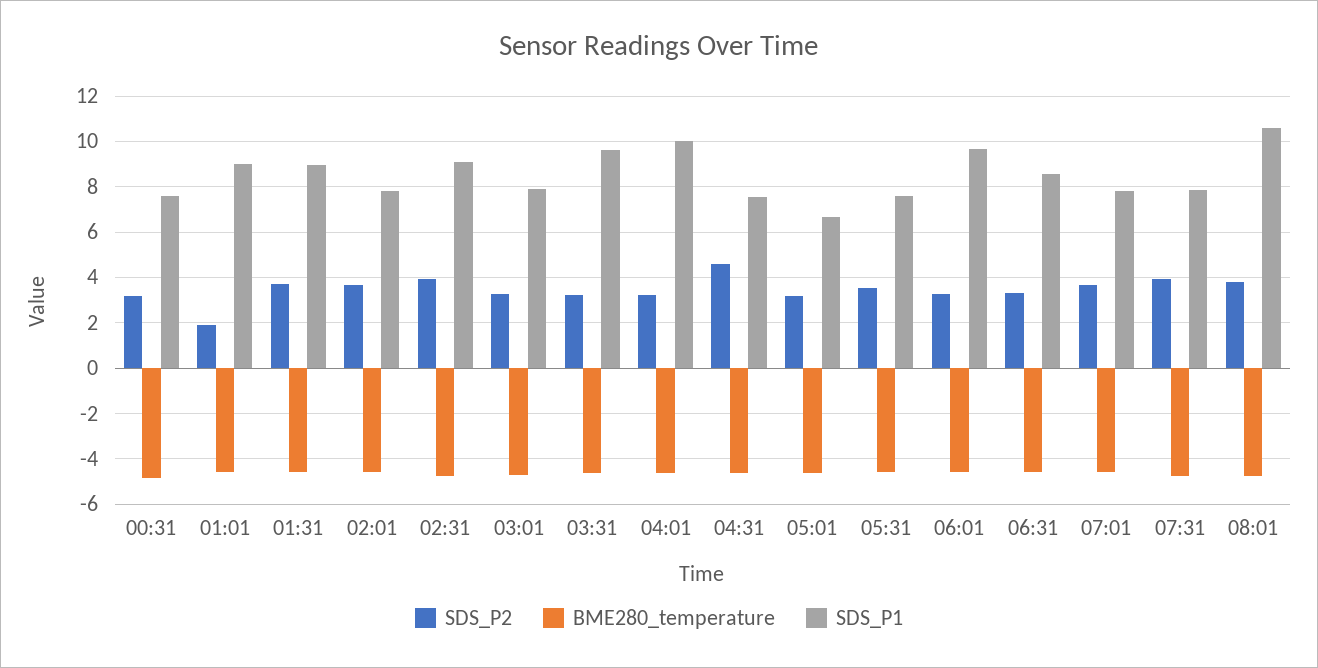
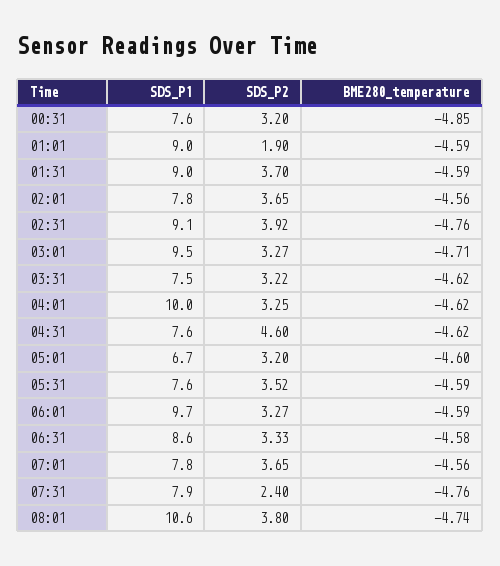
SDS_P1, 03:01: 8 -> 9.5
SDS_P1, 03:31: 9.5 -> 7.5
SDS_P2, 07:31: 4 -> 2.4

